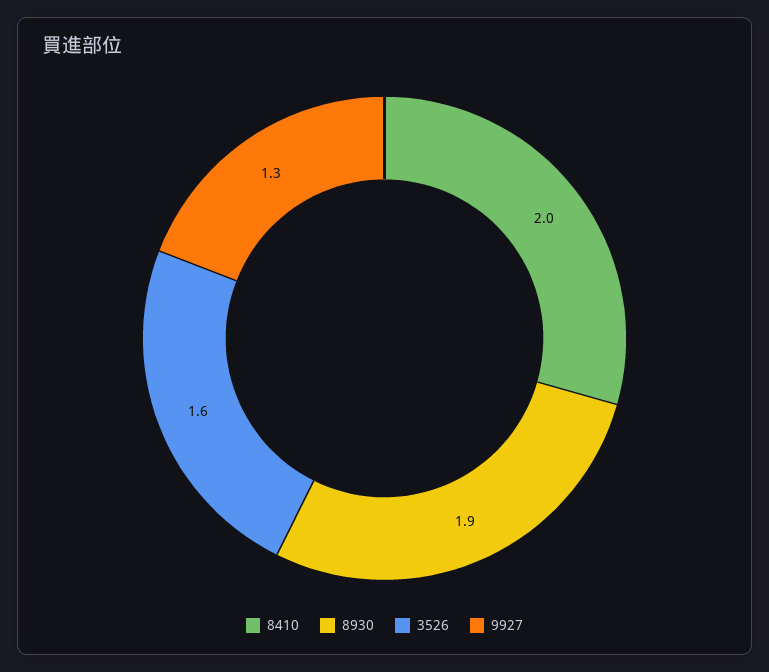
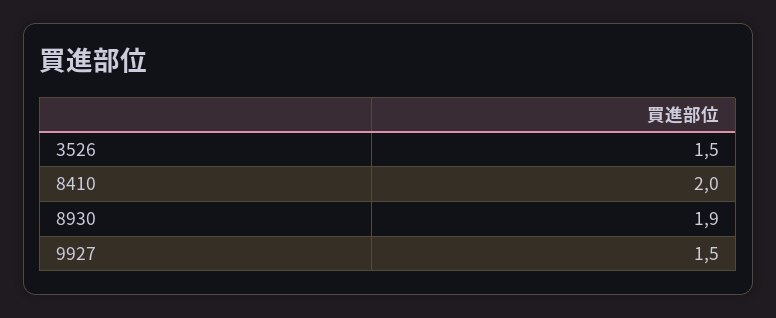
3526: 1.6 -> 1.5
9927: 1.3 -> 1.5

